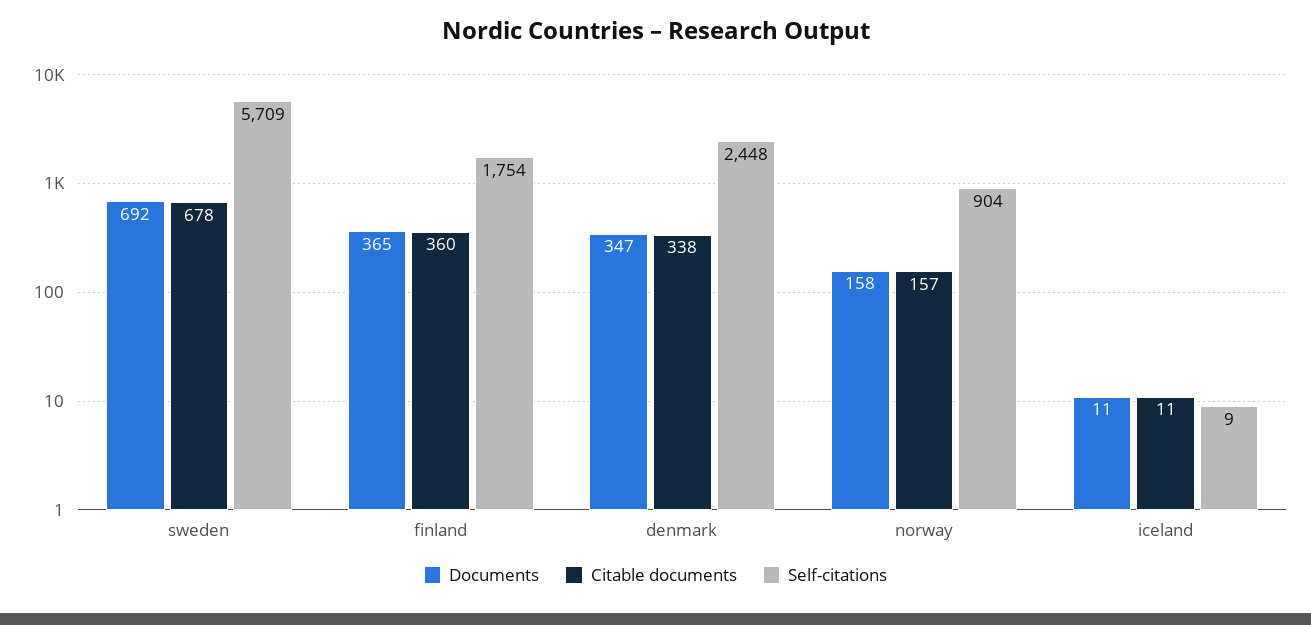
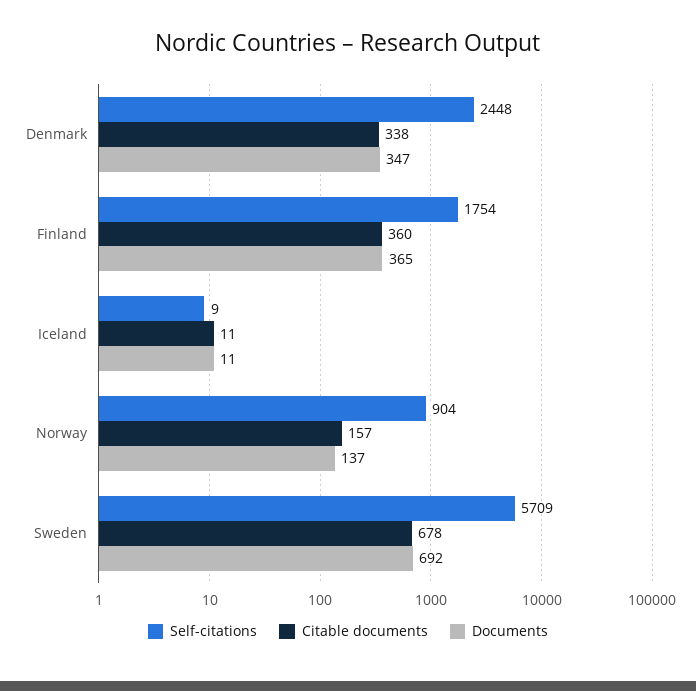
Documents, norway: 158 -> 137

